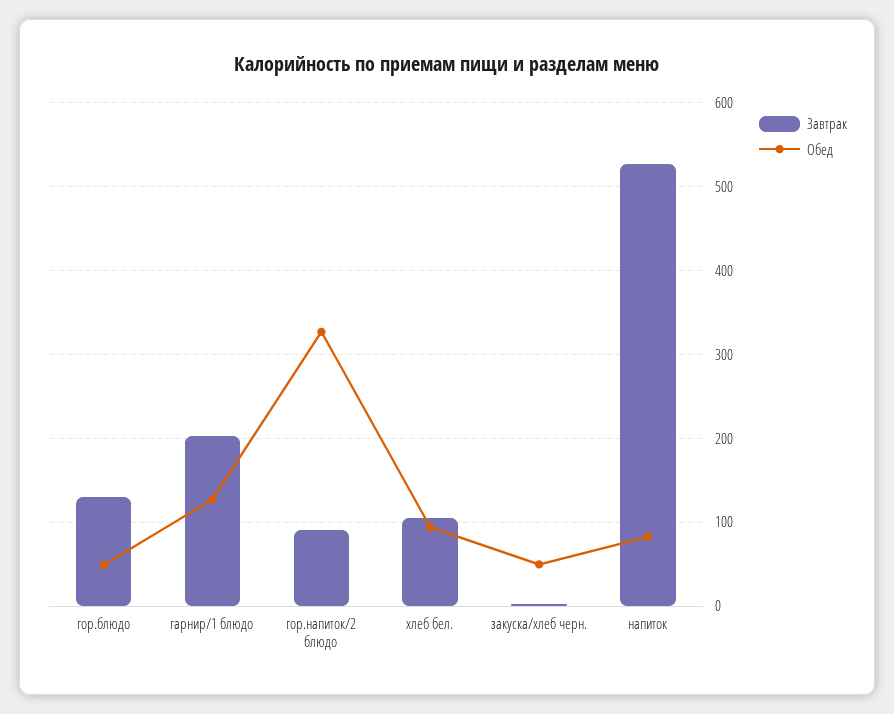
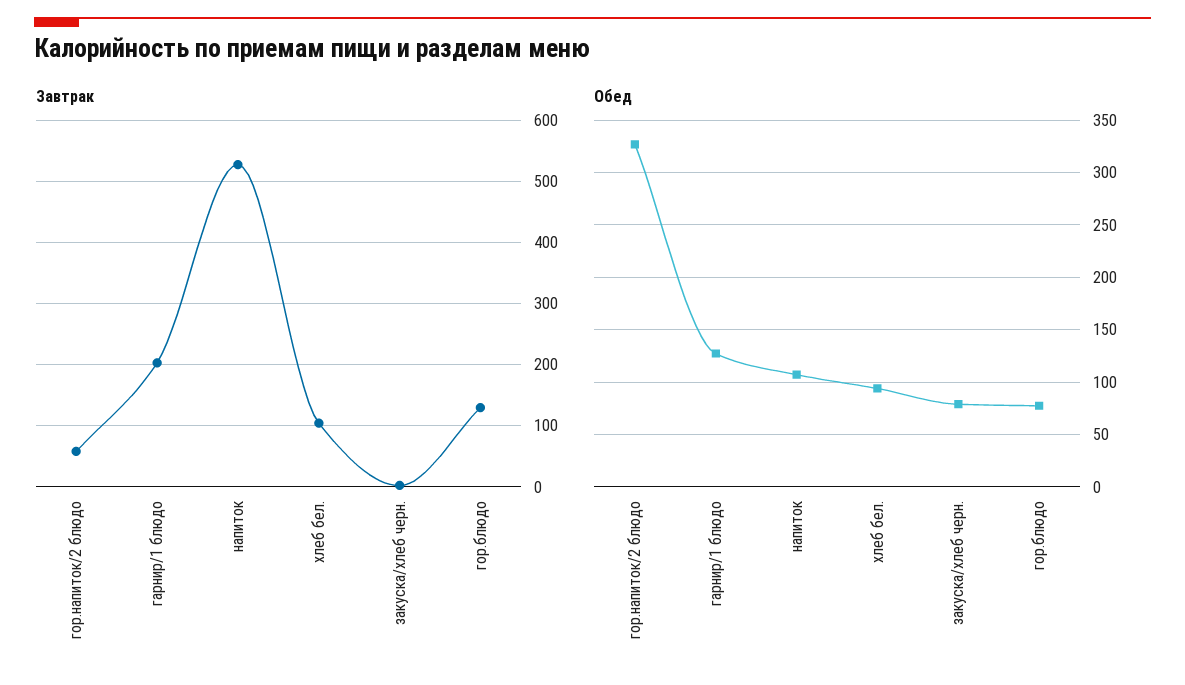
Обед, гор.блюдо: 50 -> 80
Завтрак, гор.напиток/2 блюдо: 90 -> 60
Обед, закуска/хлеб черн.: 50 -> 80
Обед, напиток: 80 -> 110

